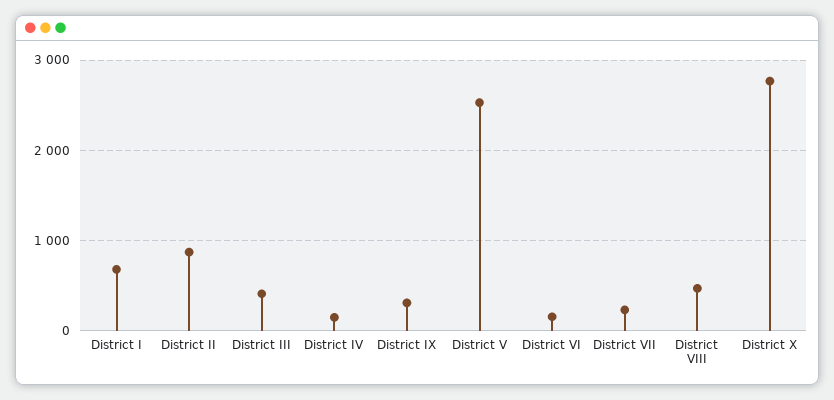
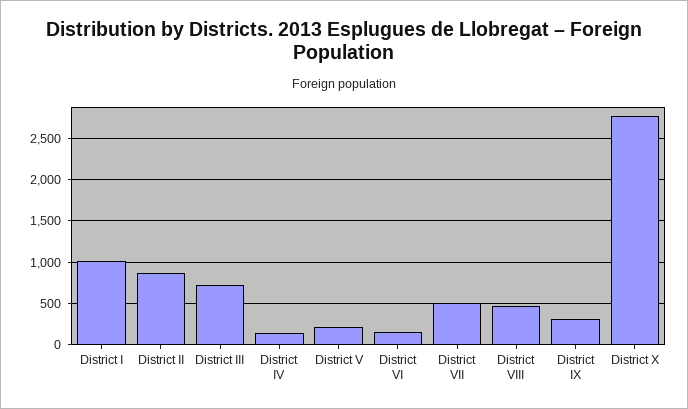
District I: 700 -> 1000
District III: 400 -> 700
District V: 2500 -> 200
District VII: 200 -> 500

